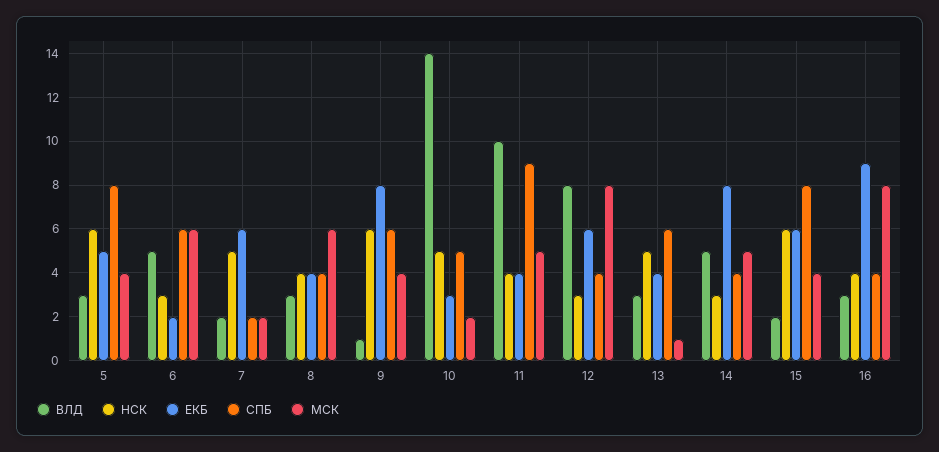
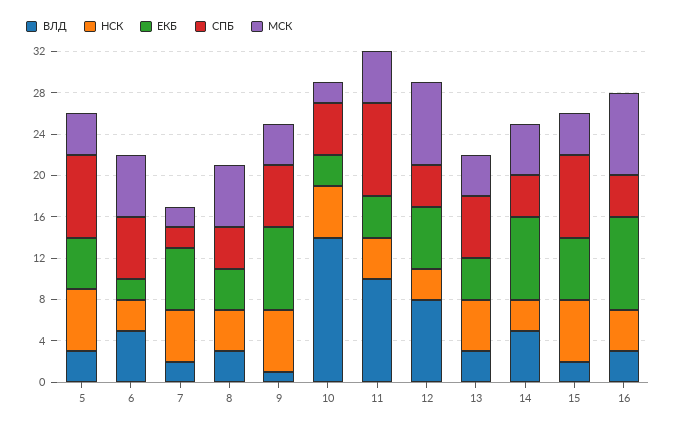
МСК, 13: 1 -> 4

